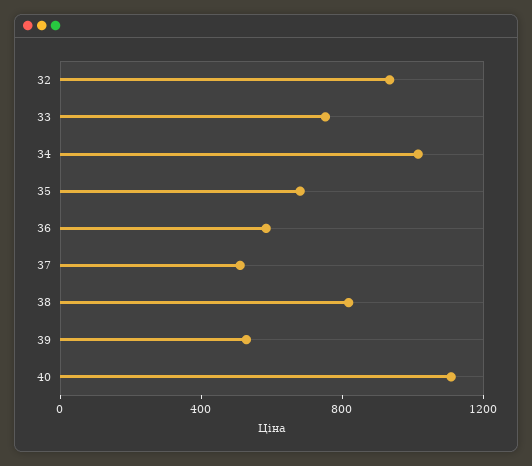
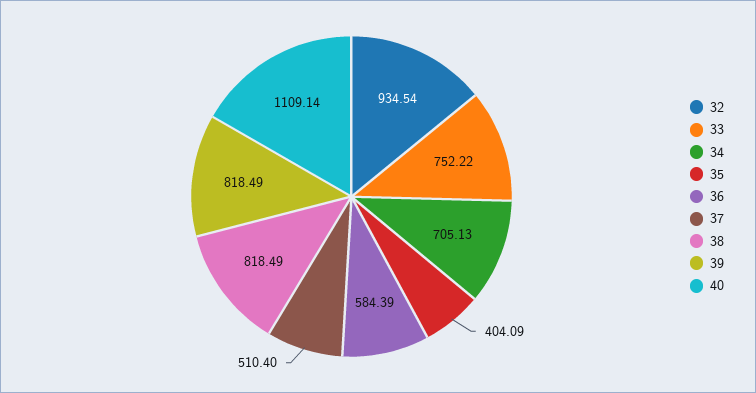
34: 1000 -> 705.13
35: 700 -> 404.09
39: 500 -> 818.49

